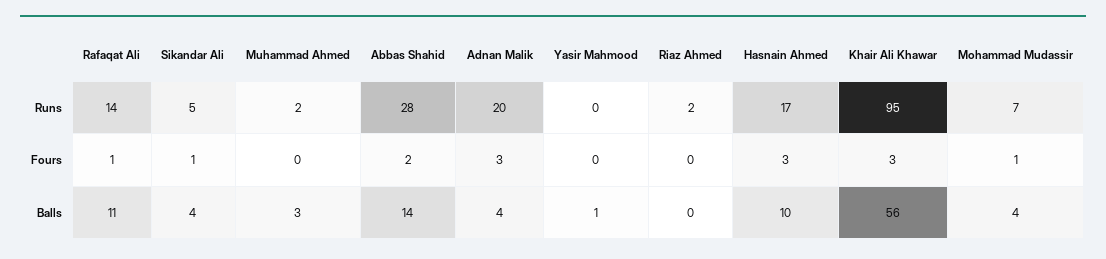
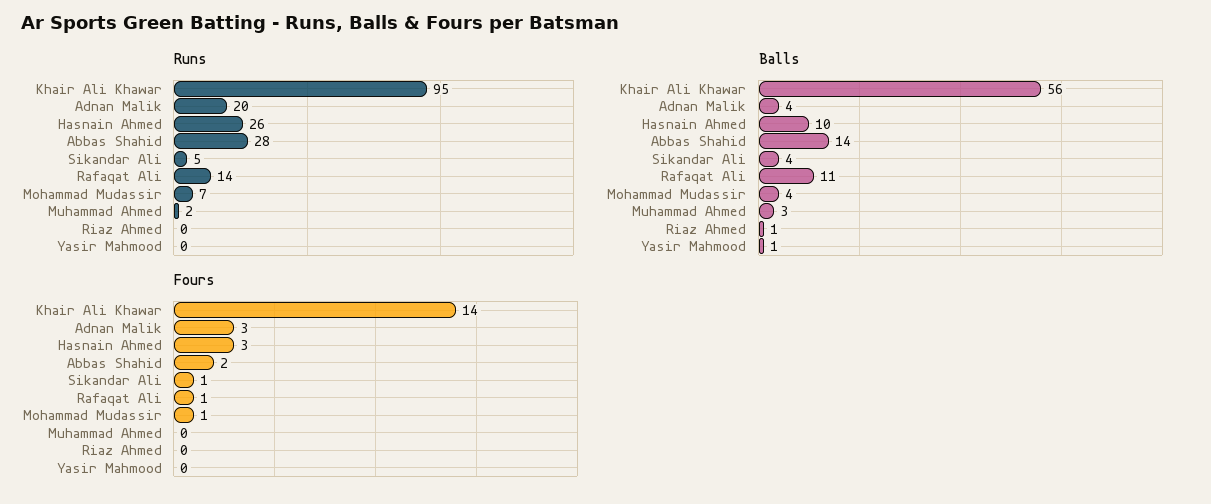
Runs, Riaz Ahmed: 2 -> 0
Runs, Hasnain Ahmed: 17 -> 26
Fours, Khair Ali Khawar: 3 -> 14
Balls, Riaz Ahmed: 0 -> 1

